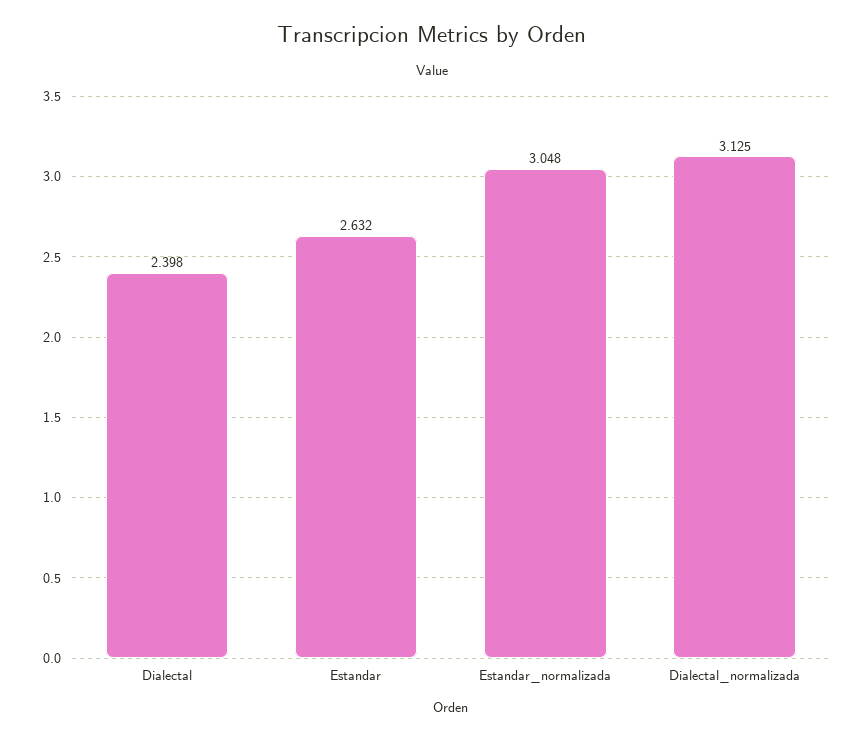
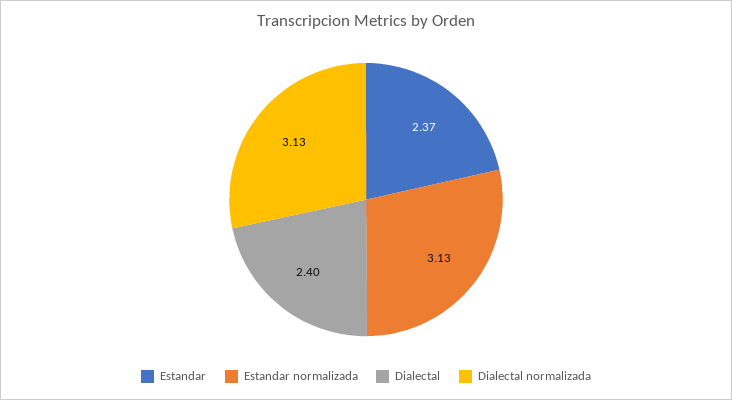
Estandar: 2.632 -> 2.37
Estandar_normalizada: 3.048 -> 3.13

